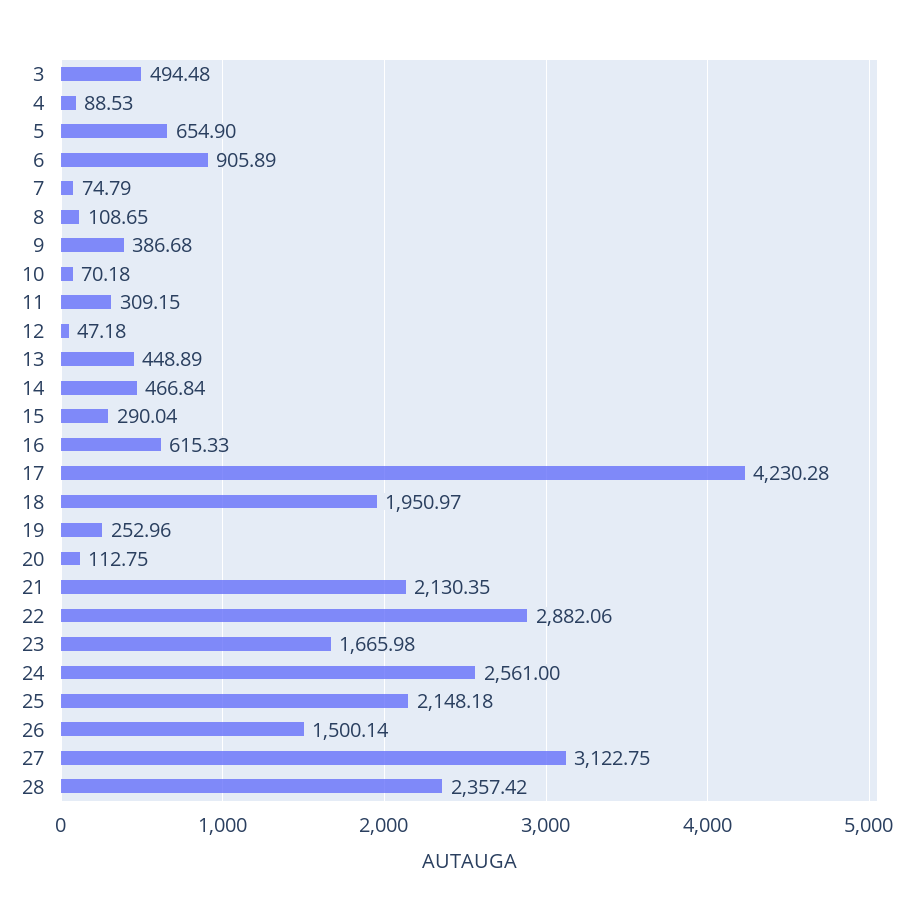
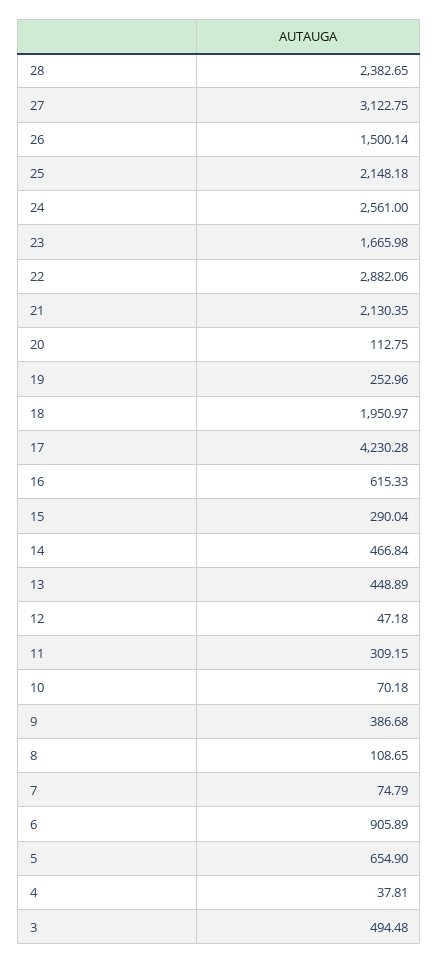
4: 88.53 -> 37.81
28: 2357.42 -> 2382.65

